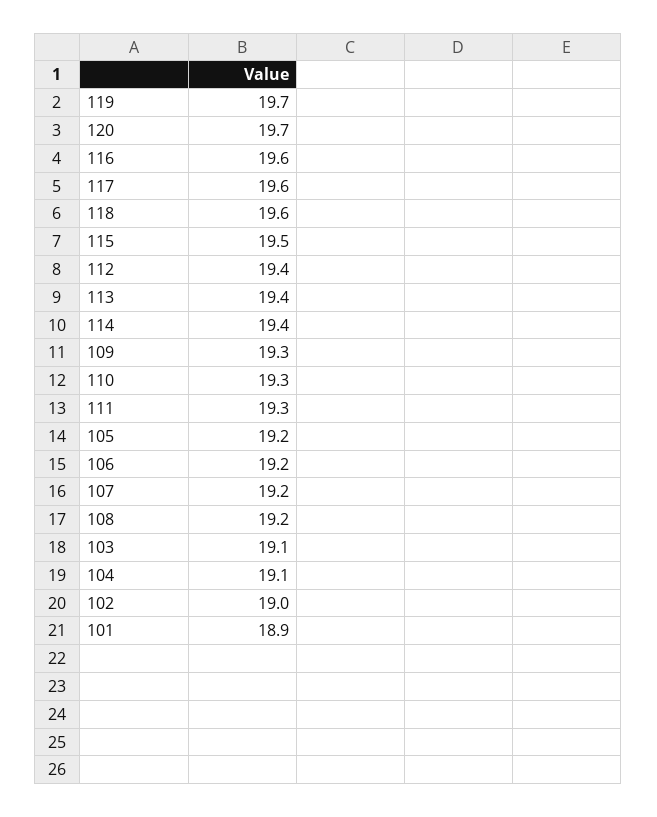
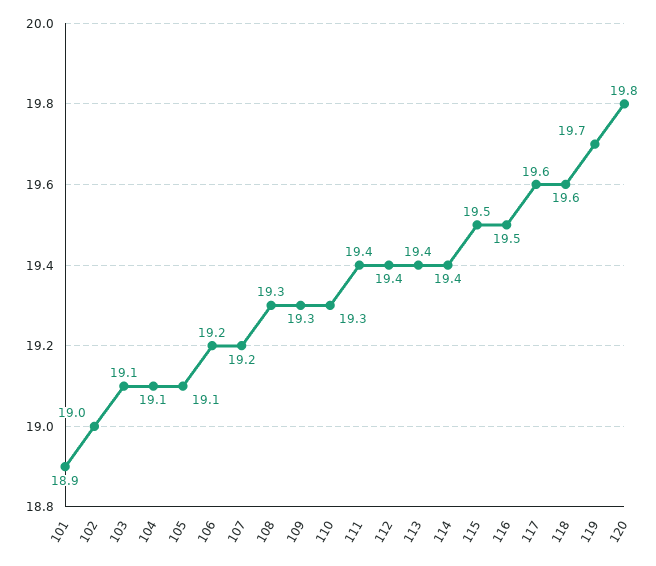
120: 19.7 -> 19.8
116: 19.6 -> 19.5
111: 19.3 -> 19.4
105: 19.2 -> 19.1
108: 19.2 -> 19.3

